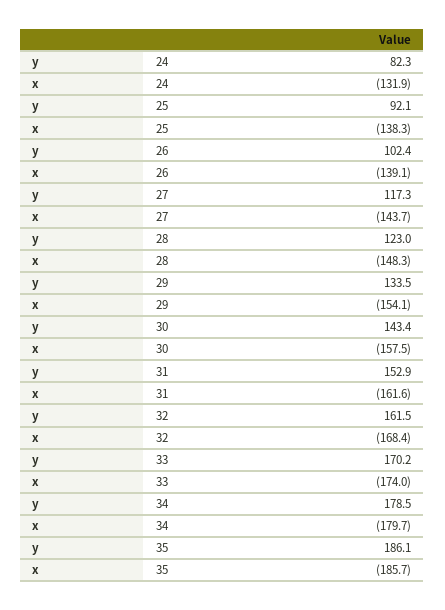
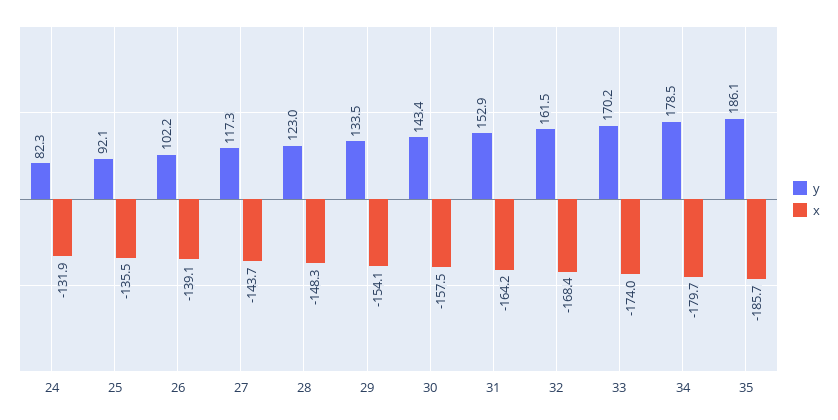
x, 25: -138.3 -> -135.5
y, 26: 102.4 -> 102.2
x, 31: -161.6 -> -164.2

